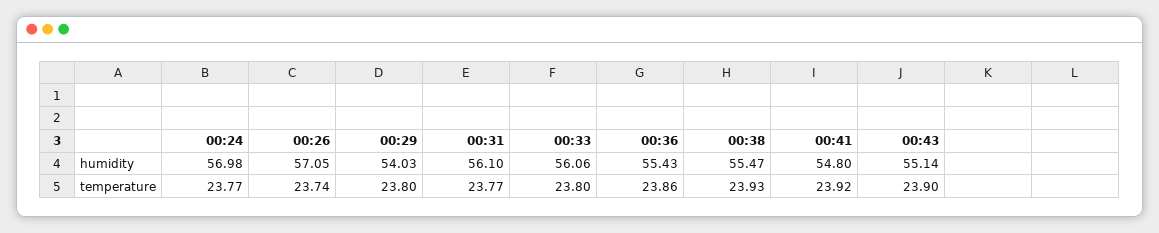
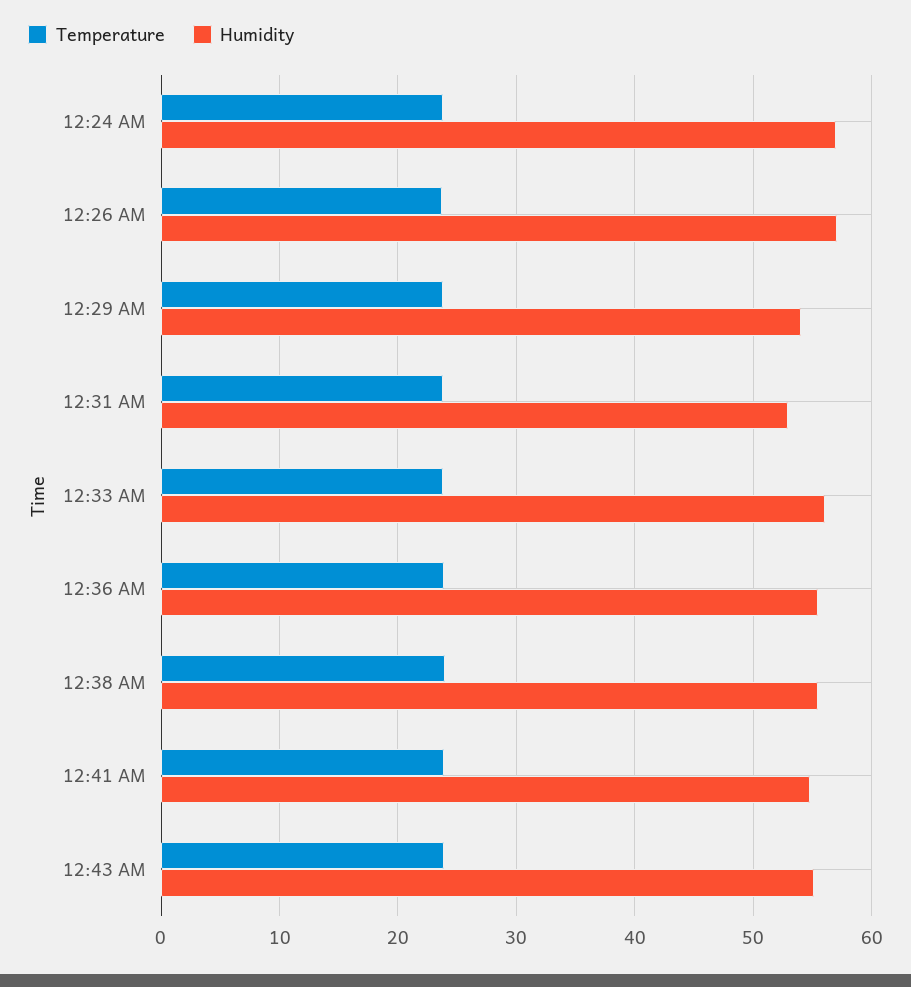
humidity, 00:31: 56.1 -> 53

